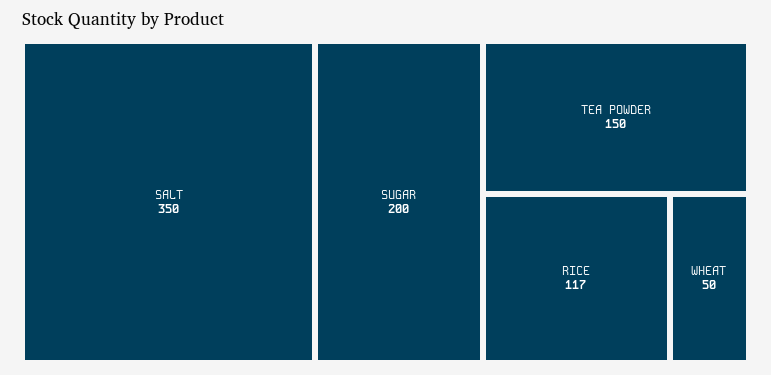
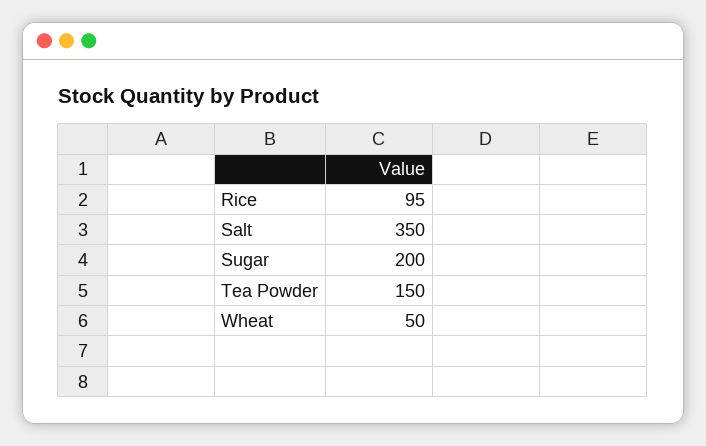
RICE: 117 -> 95

